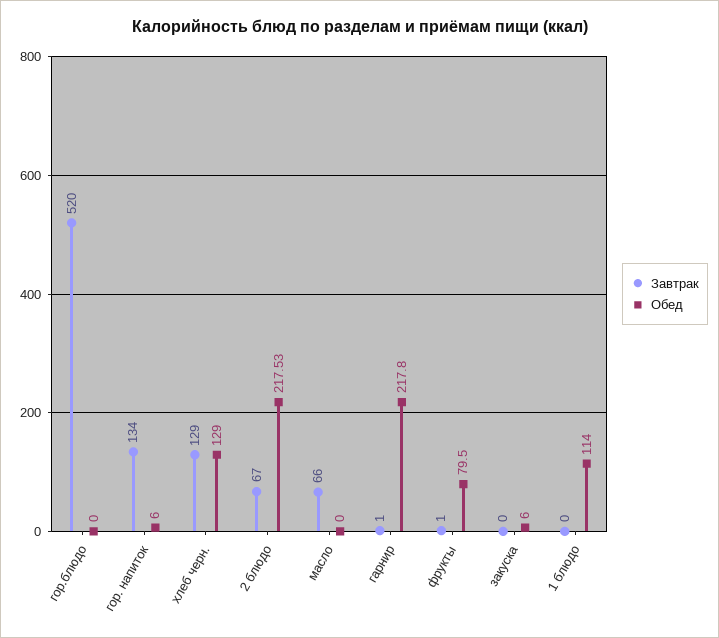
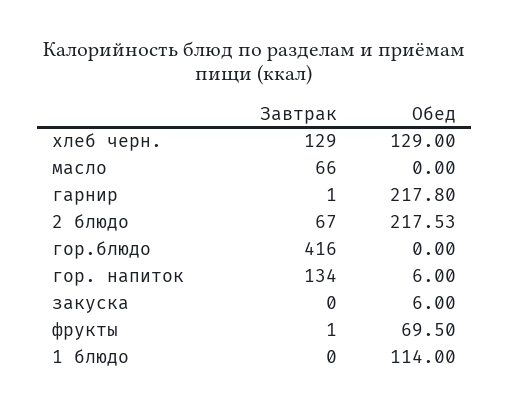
Завтрак, гор.блюдо: 520 -> 416
Обед, фрукты: 79.5 -> 69.5

